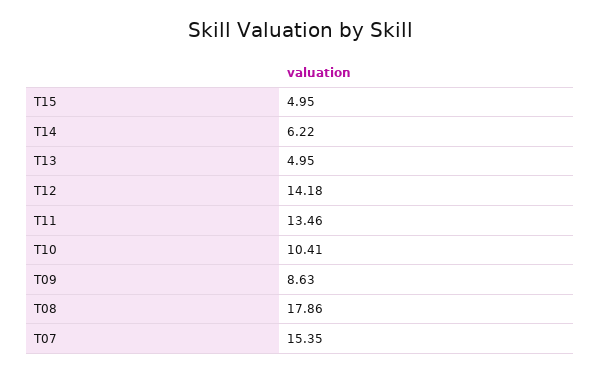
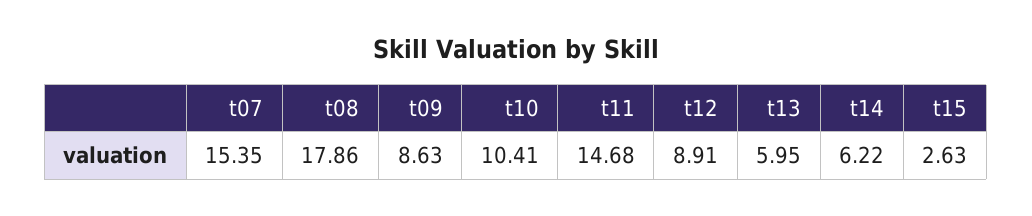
T15: 4.95 -> 2.63
T13: 4.95 -> 5.95
T12: 14.18 -> 8.91
T11: 13.46 -> 14.68

